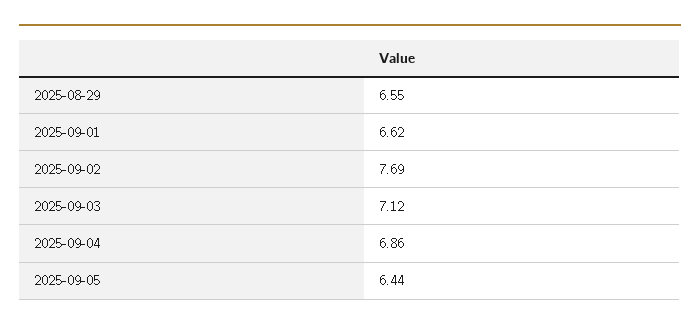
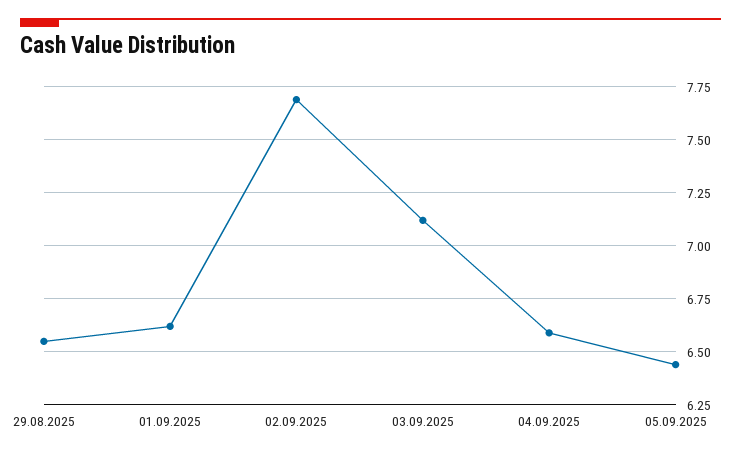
2025-09-04: 6.86 -> 6.6

